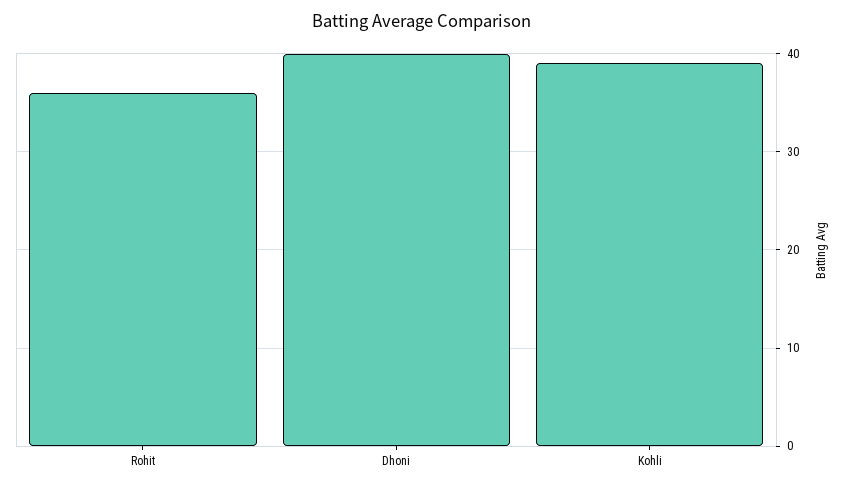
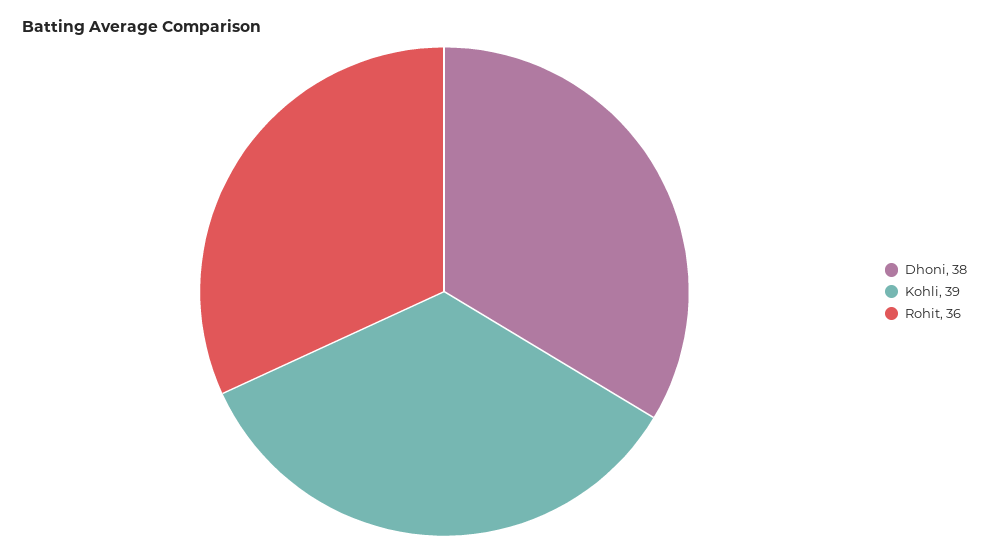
Dhoni: 40 -> 38

